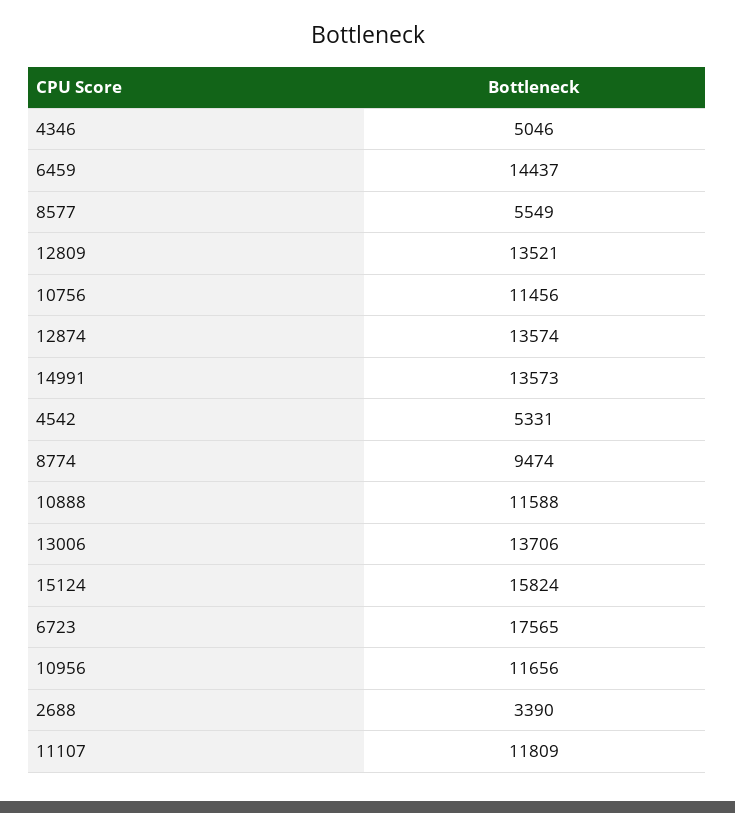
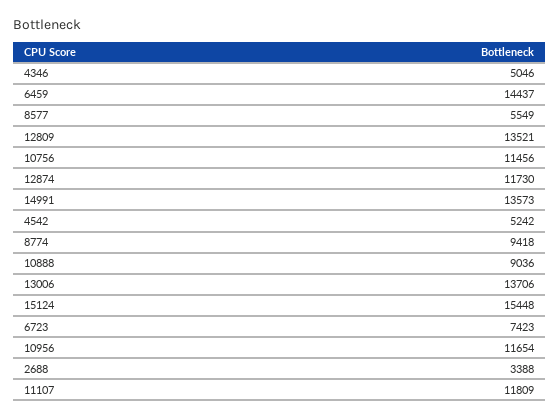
12874: 13574 -> 11730
4542: 5331 -> 5242
8774: 9474 -> 9418
10888: 11588 -> 9036
15124: 15824 -> 15448
6723: 17565 -> 7423
10956: 11656 -> 11654
2688: 3390 -> 3388

